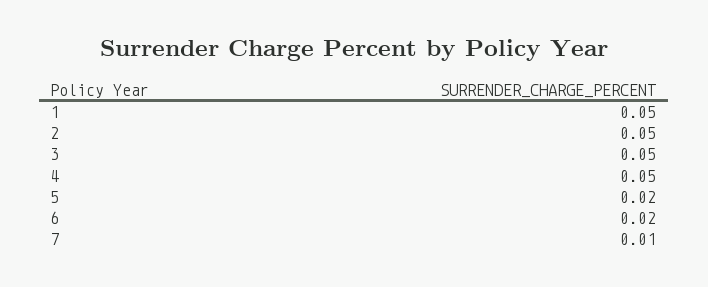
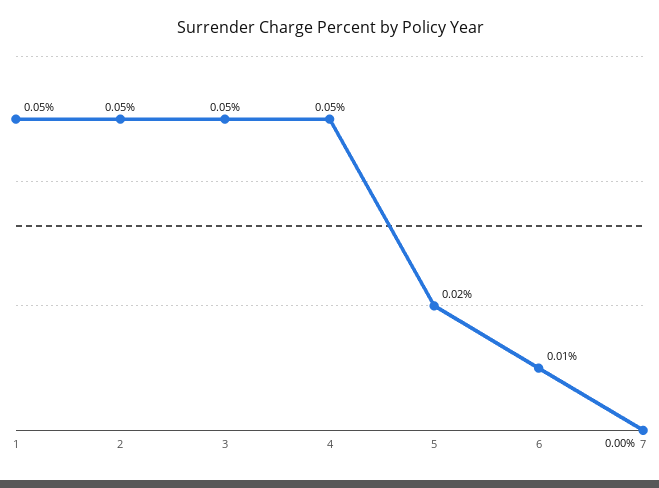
6: 0.02 -> 0.01
7: 0.01 -> 0

